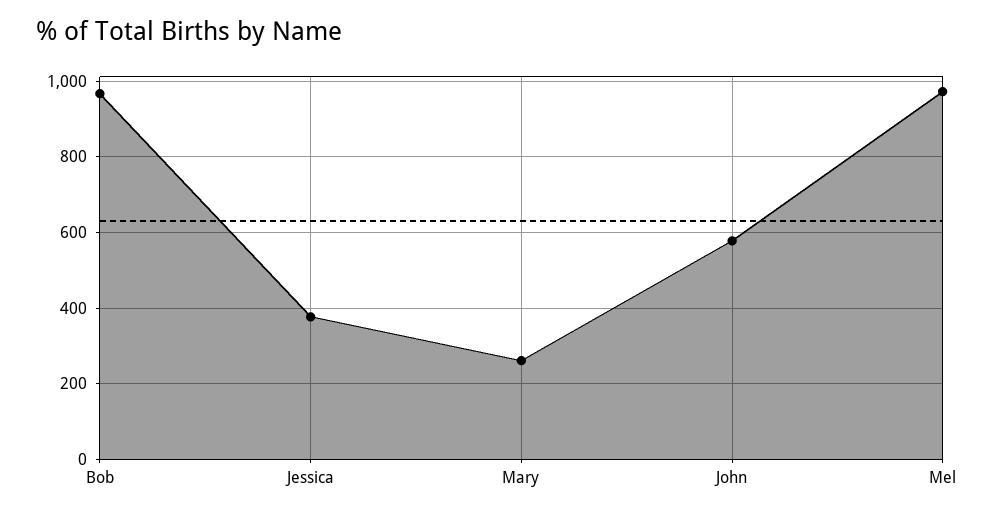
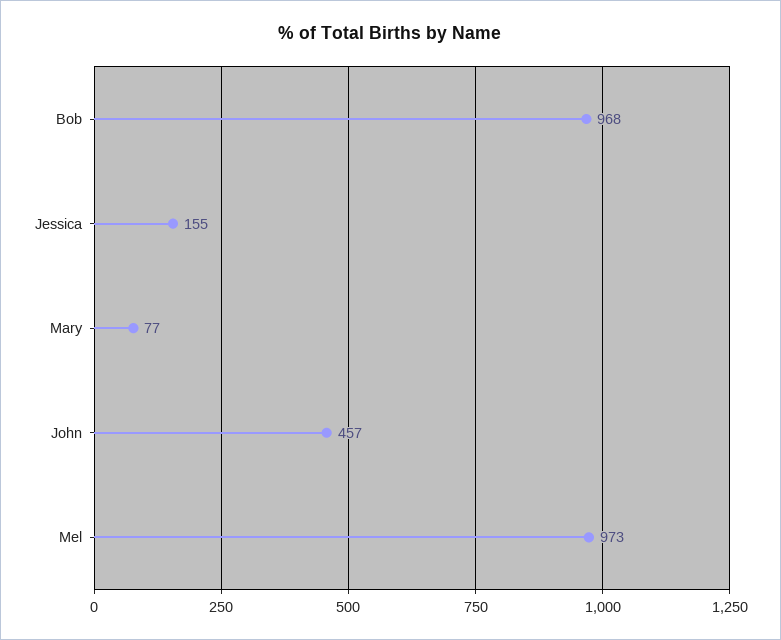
Jessica: 380 -> 155
Mary: 260 -> 77
John: 580 -> 457

